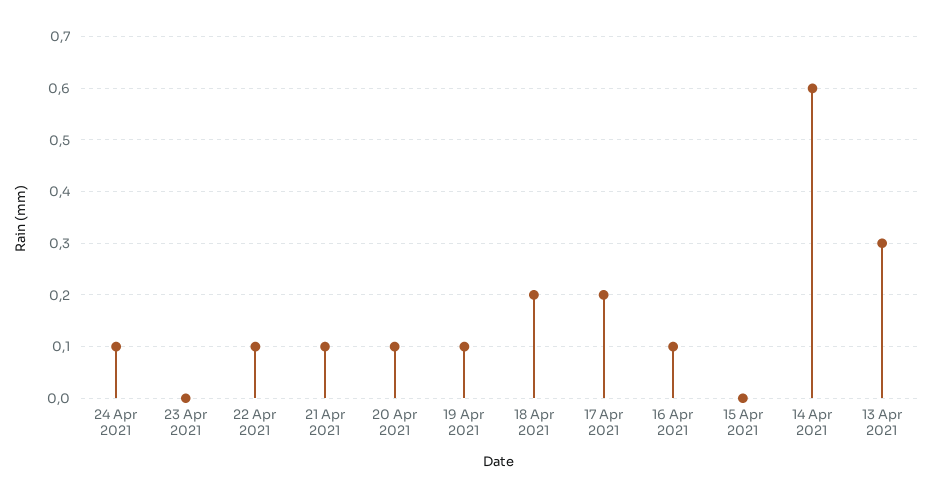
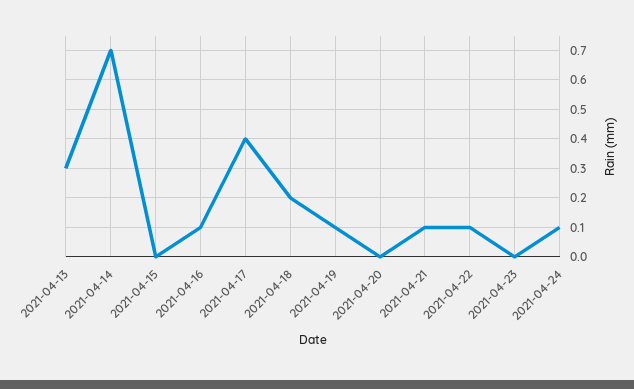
20 Apr 2021: 0.1 -> 0
17 Apr 2021: 0.2 -> 0.4
14 Apr 2021: 0.6 -> 0.7

